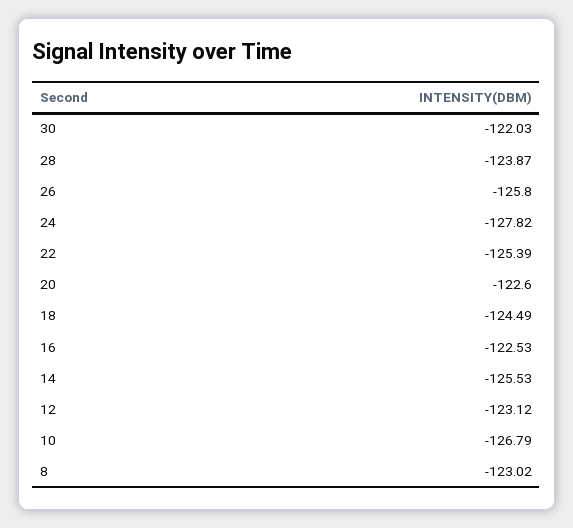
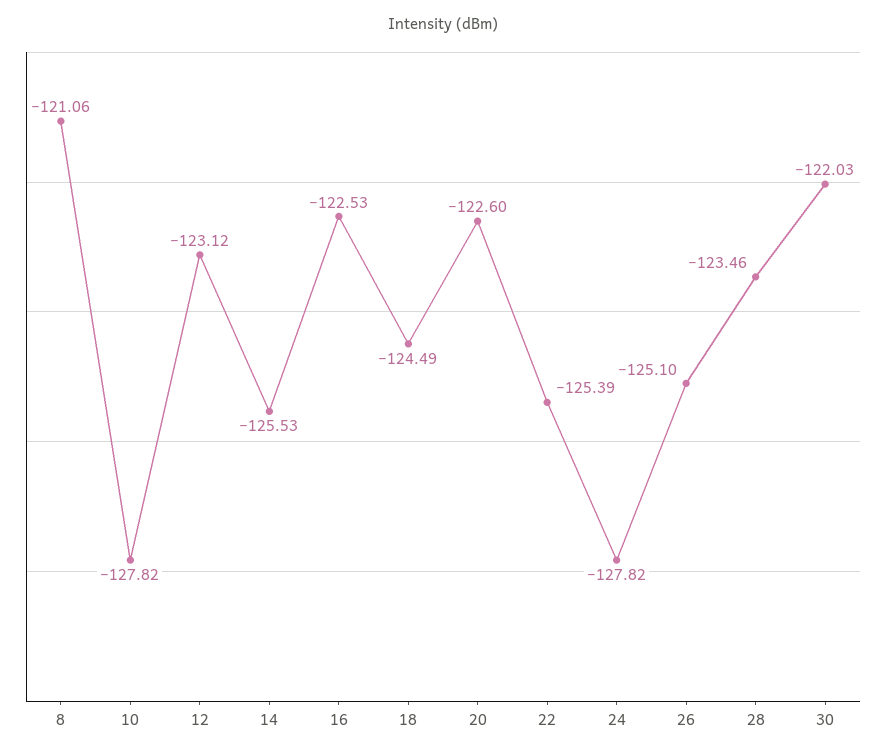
28: -123.87 -> -123.46
26: -125.8 -> -125.1
10: -126.79 -> -127.82
8: -123.02 -> -121.06

